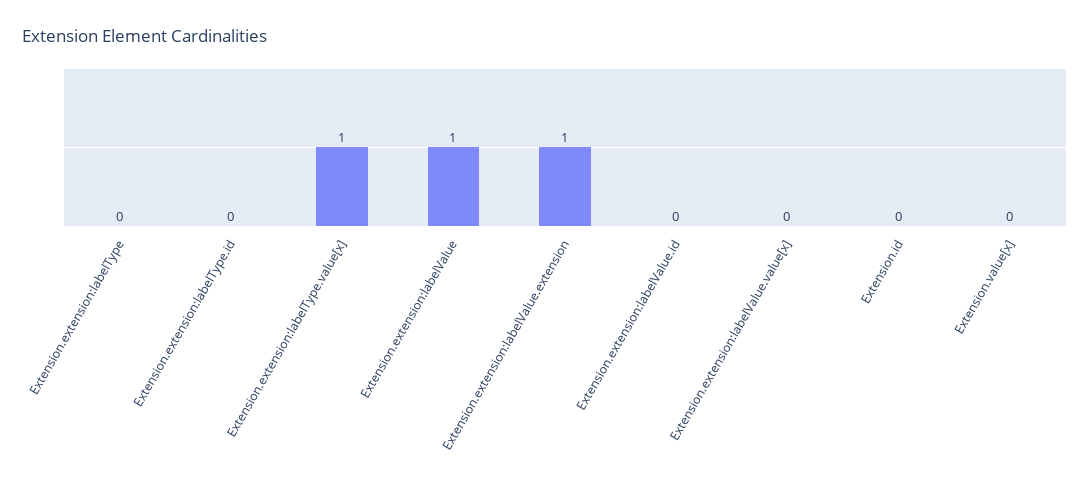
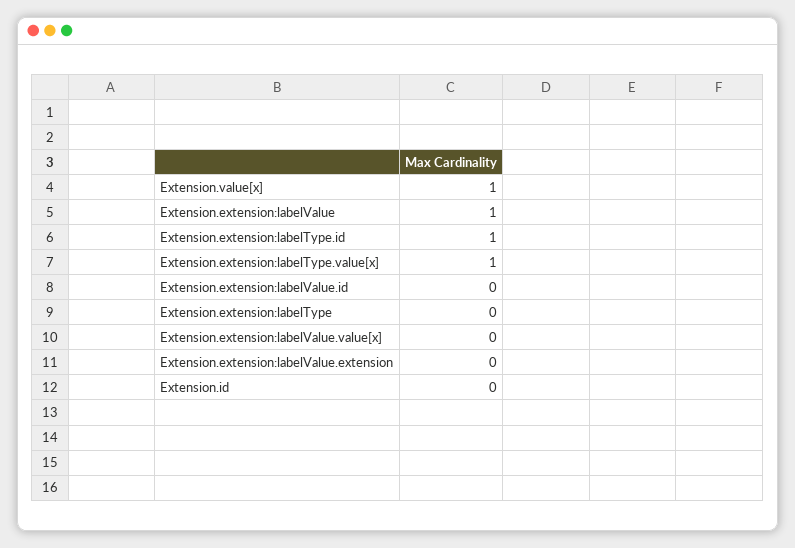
Extension.extension:labelType.id: 0 -> 1
Extension.extension:labelValue.extension: 1 -> 0
Extension.value[x]: 0 -> 1

